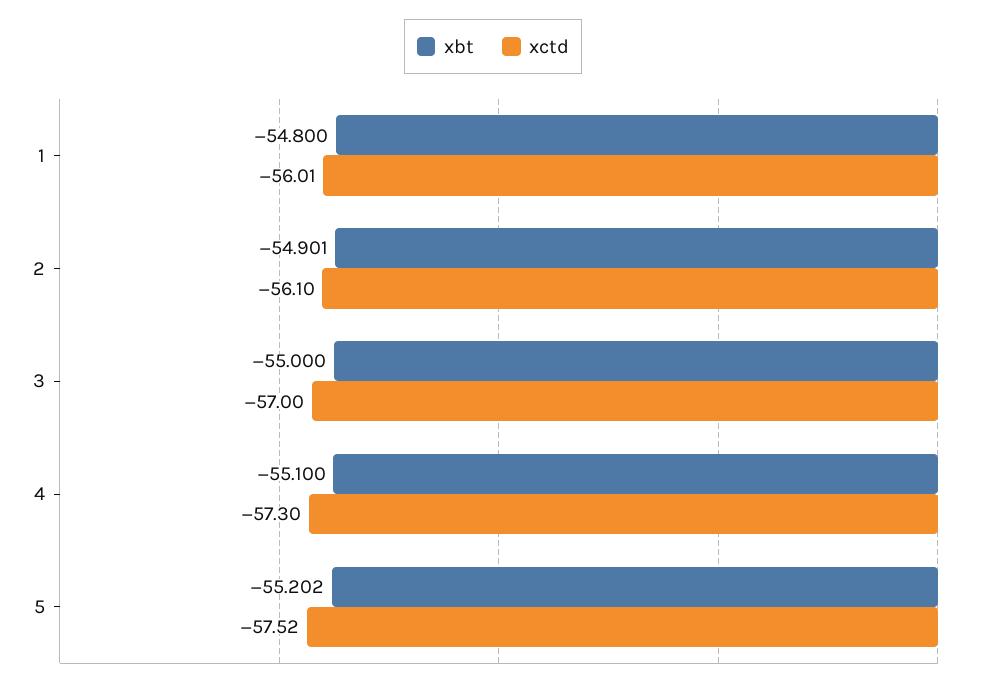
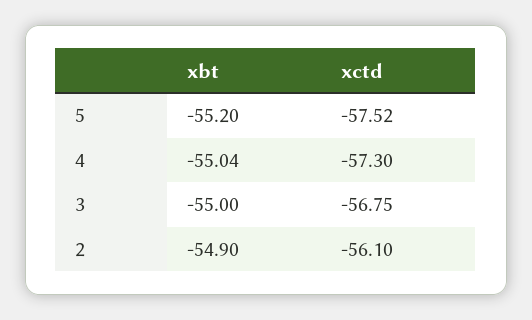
xbt, 1: -54.8 -> none
xctd, 1: -56.01 -> none
xctd, 3: -57 -> -56.75
xbt, 4: -55.1 -> -55.04

